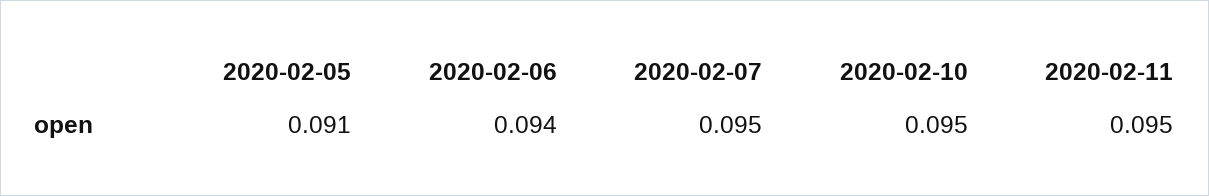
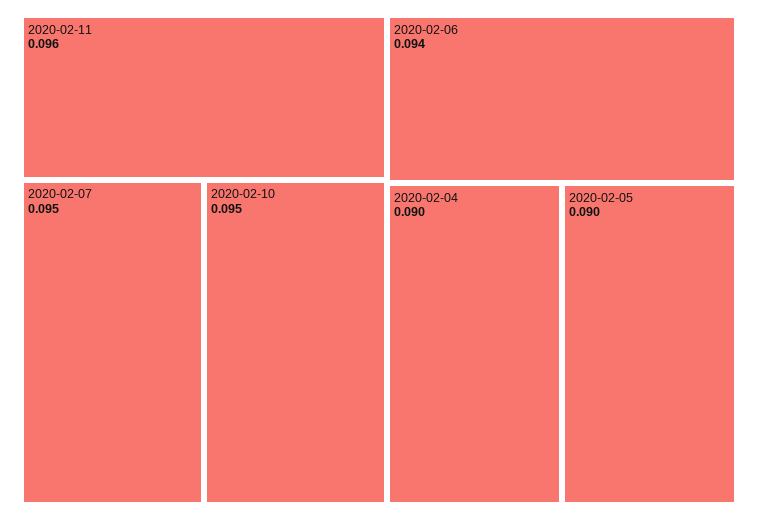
2020-02-05: 0.091 -> 0.09
2020-02-11: 0.095 -> 0.096
2020-02-04: none -> 0.09

